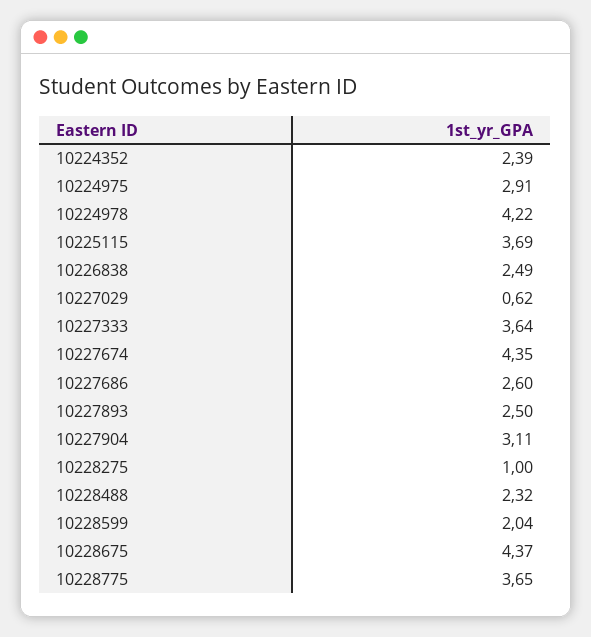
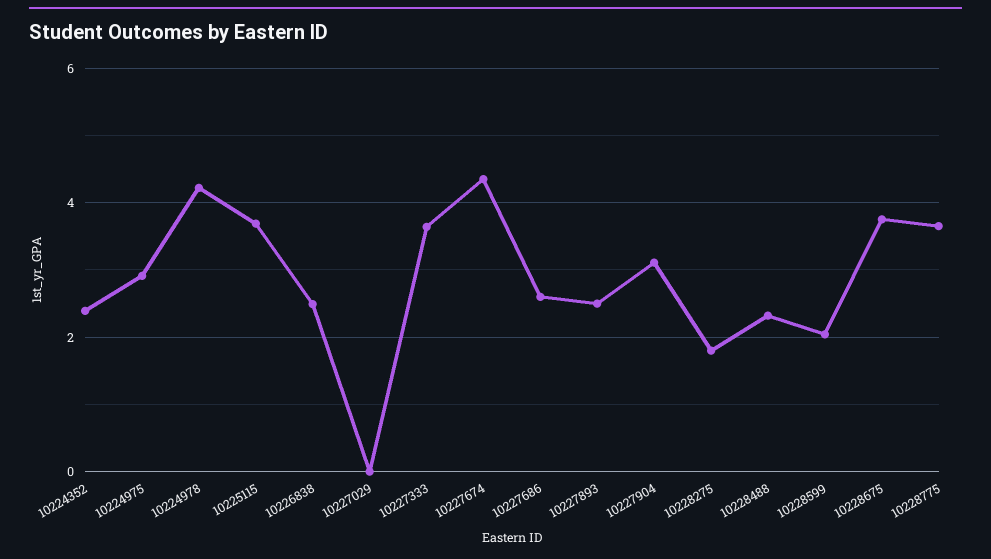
10227029: 0.62 -> 0
10228275: 1 -> 1.8
10228675: 4.37 -> 3.8

